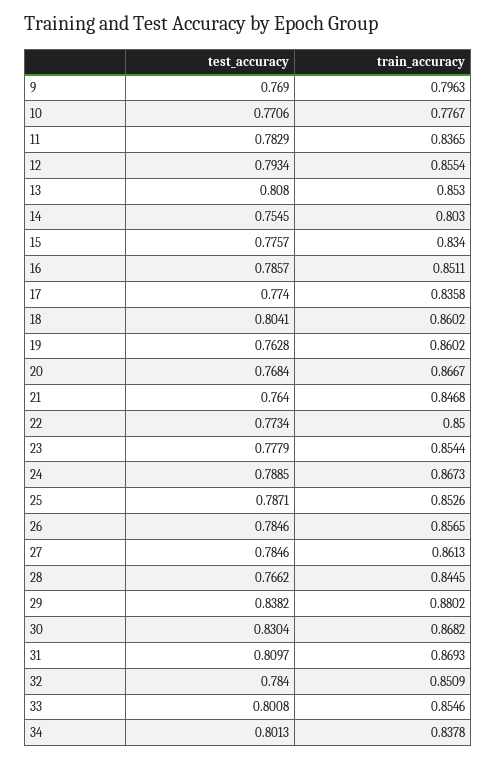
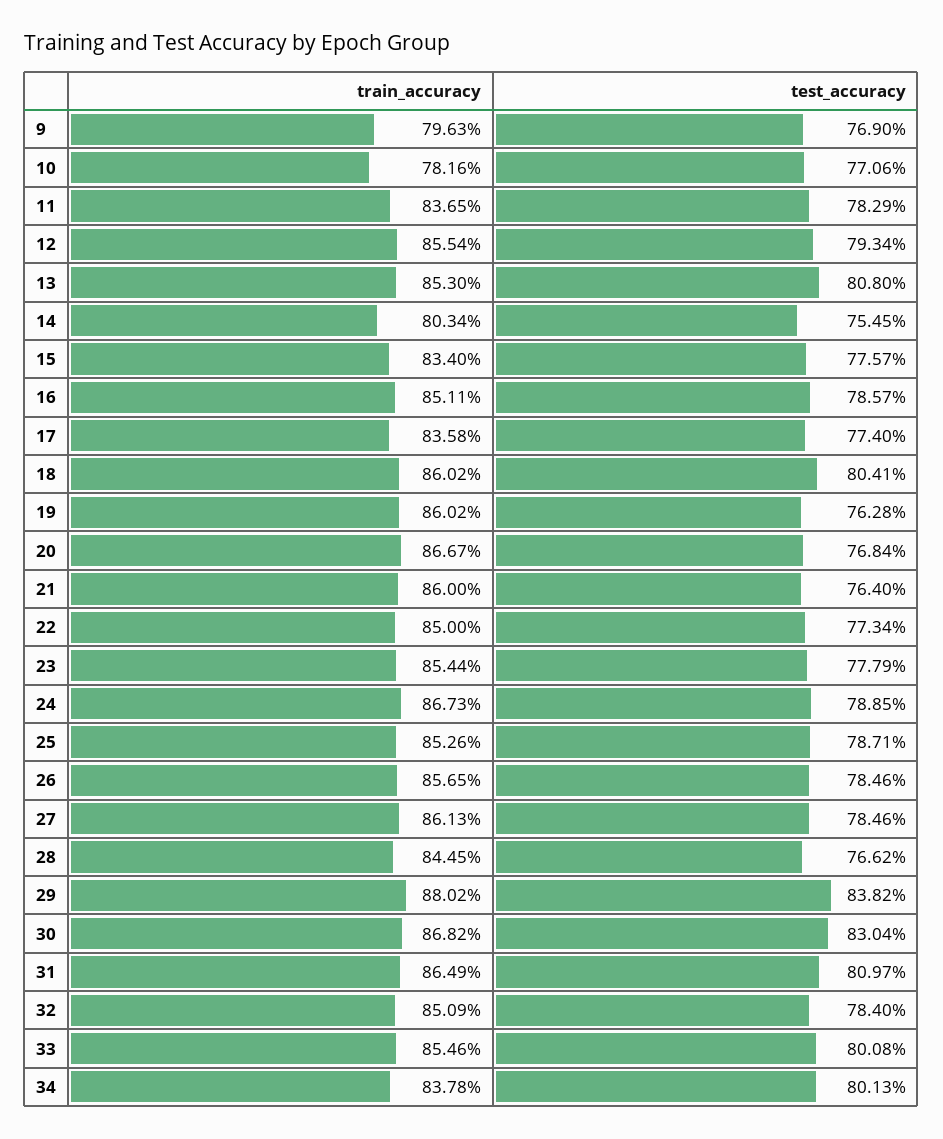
train_accuracy, 10: 0.7767 -> 0.7816
train_accuracy, 14: 0.803 -> 0.8034
train_accuracy, 21: 0.8468 -> 0.86
train_accuracy, 31: 0.8693 -> 0.8649

